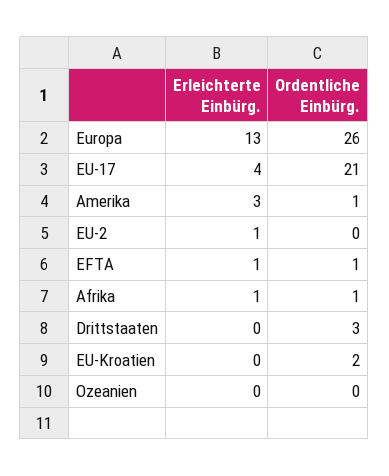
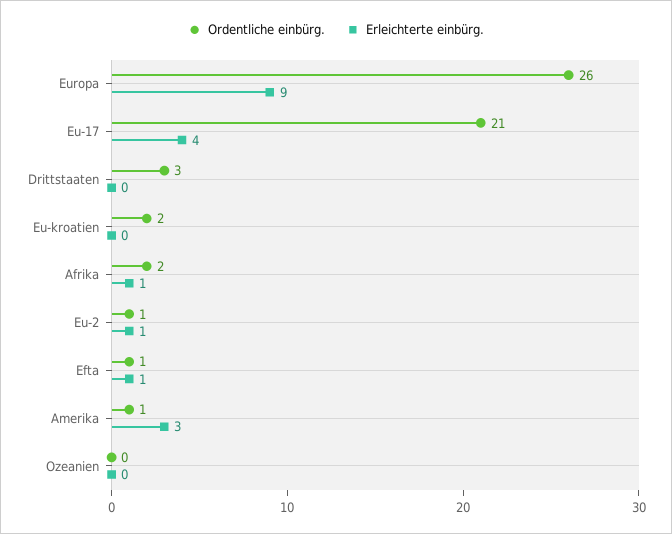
Erleichterte Einbürg., Europa: 13 -> 9
Ordentliche Einbürg., EU-2: 0 -> 1
Ordentliche Einbürg., Afrika: 1 -> 2

